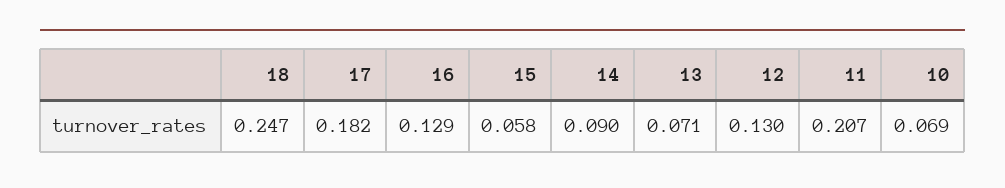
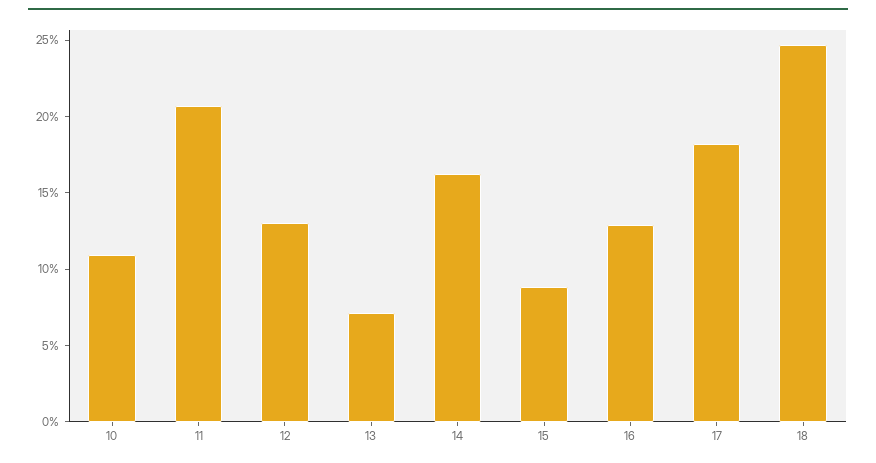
15: 0.058 -> 0.09
14: 0.09 -> 0.16
10: 0.069 -> 0.11

